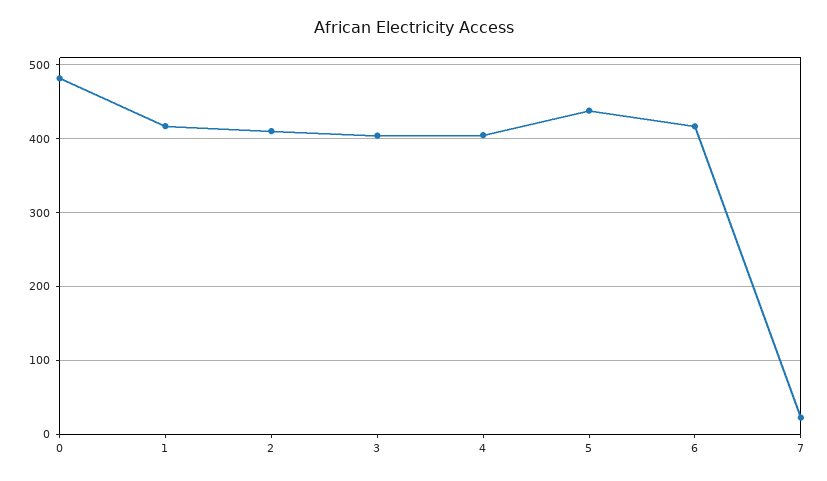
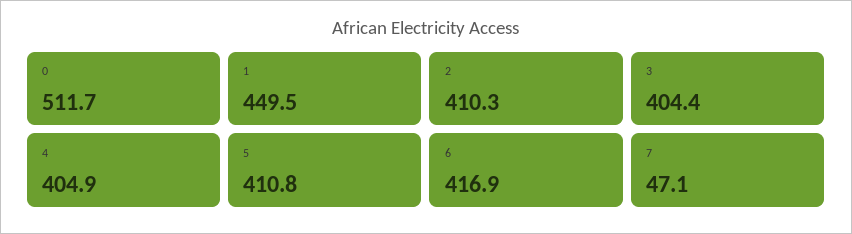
0: 480 -> 511.7
1: 420 -> 449.5
5: 440 -> 410.8
7: 20 -> 47.1

